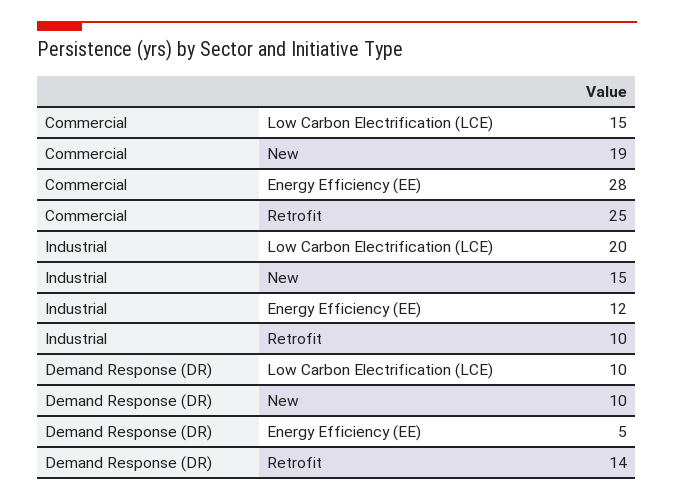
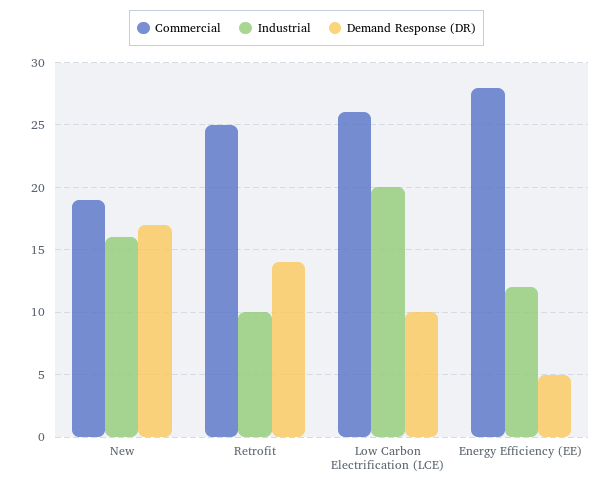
Commercial, Low Carbon Electrification (LCE): 15 -> 26
Industrial, New: 15 -> 16
Demand Response (DR), New: 10 -> 17

